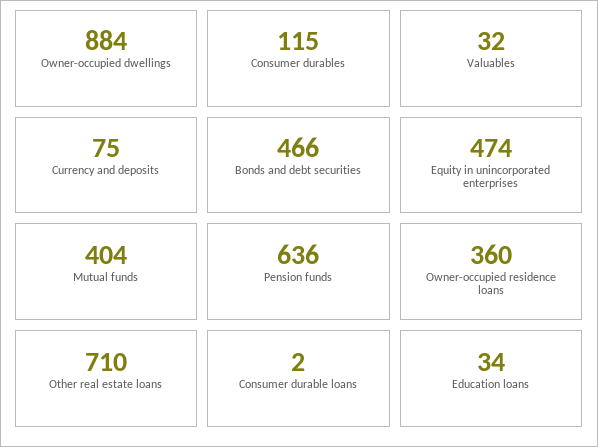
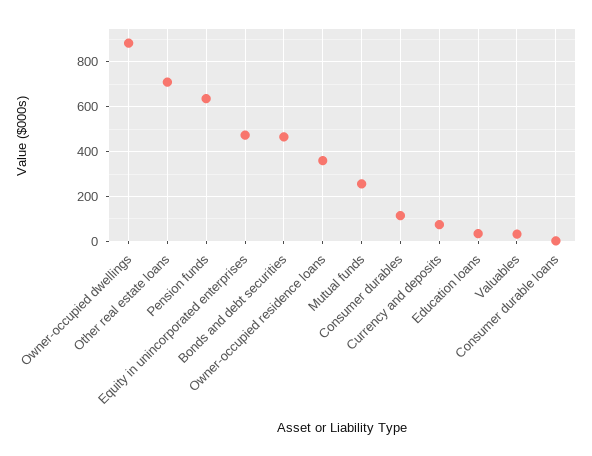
Mutual funds: 404 -> 250

